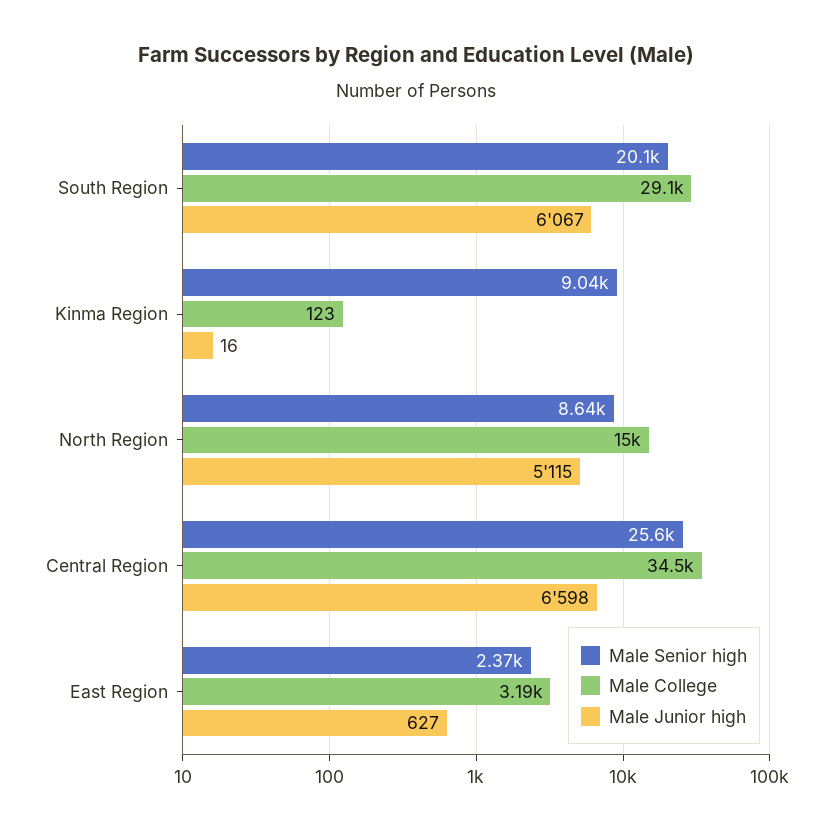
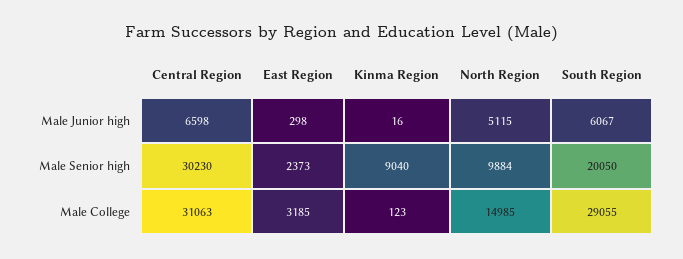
Male Senior high, North Region: 8640 -> 9884
Male Senior high, Central Region: 25600 -> 30230
Male College, Central Region: 34500 -> 31063
Male Junior high, East Region: 627 -> 298

